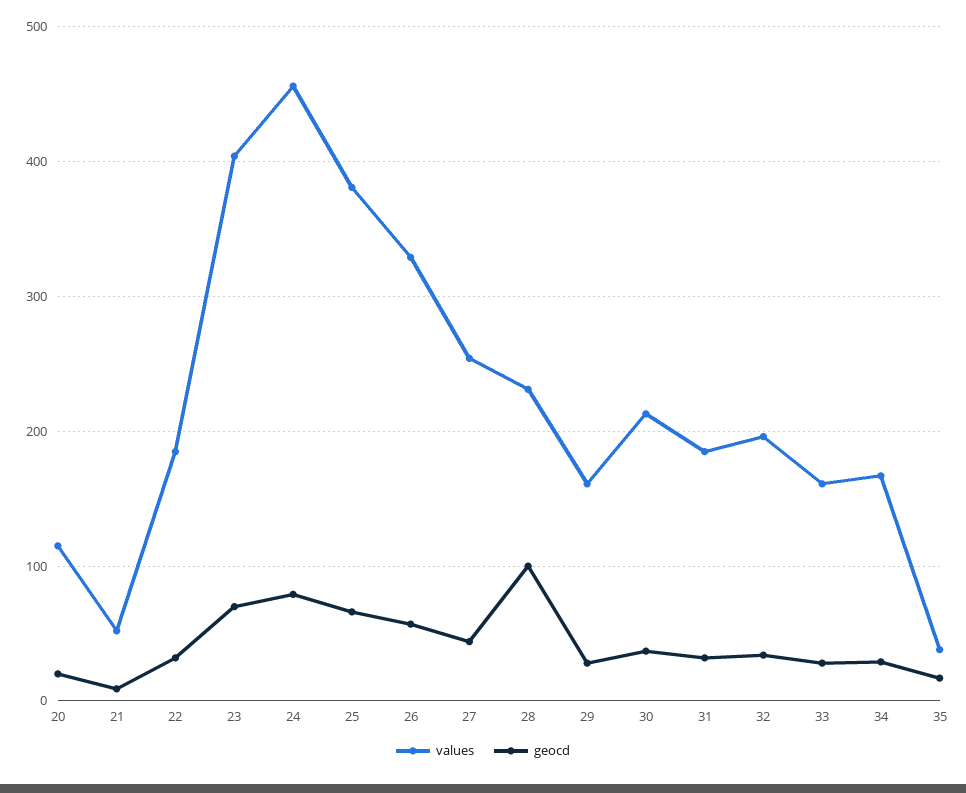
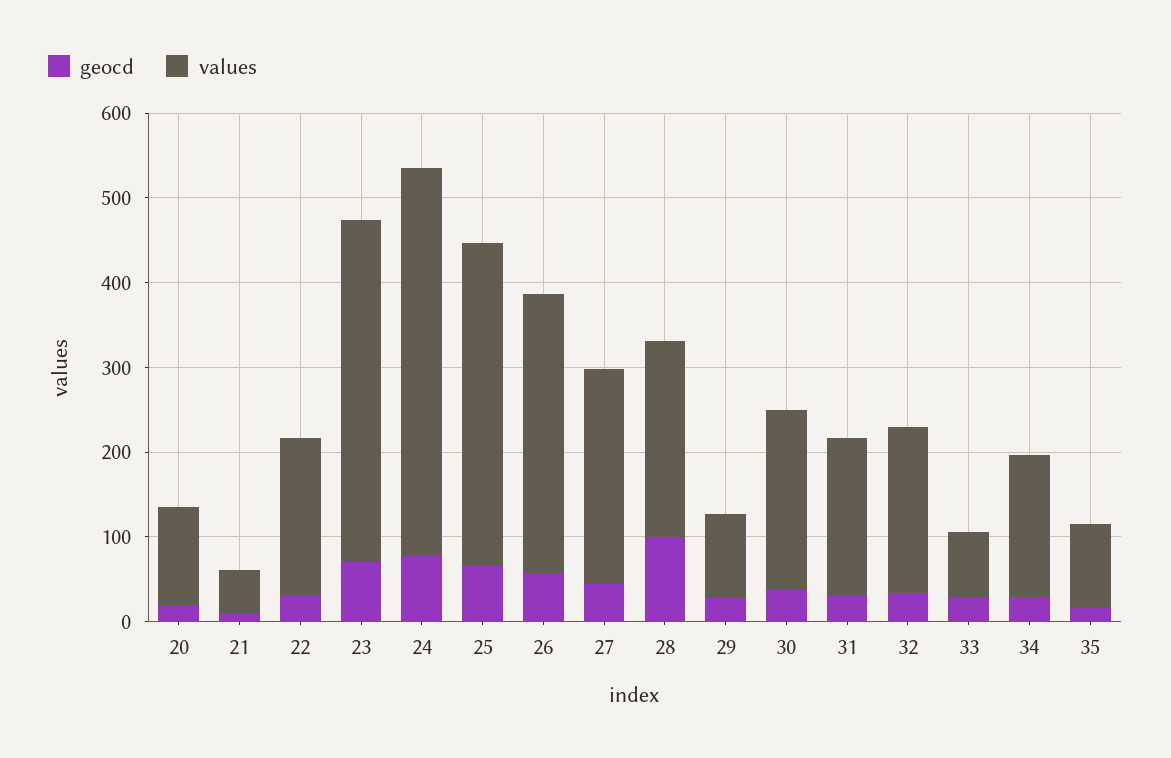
values, 29: 160 -> 100
values, 33: 160 -> 80
values, 35: 40 -> 100

